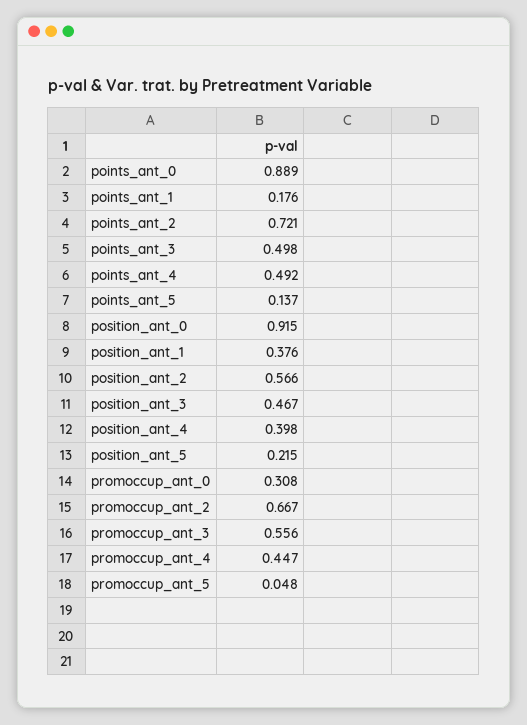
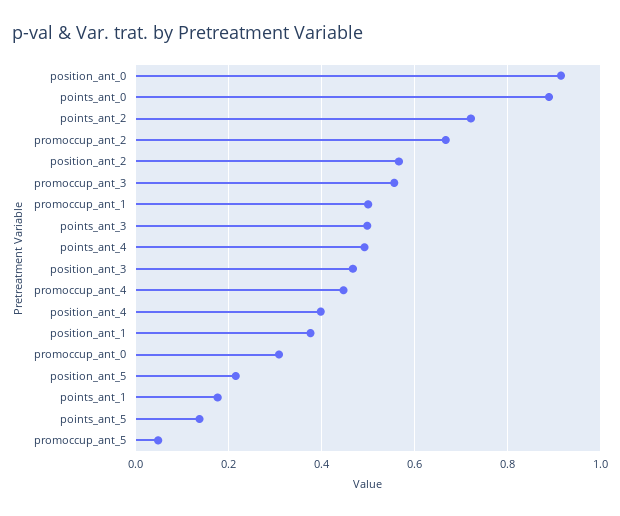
promoccup_ant_1: none -> 0.5

